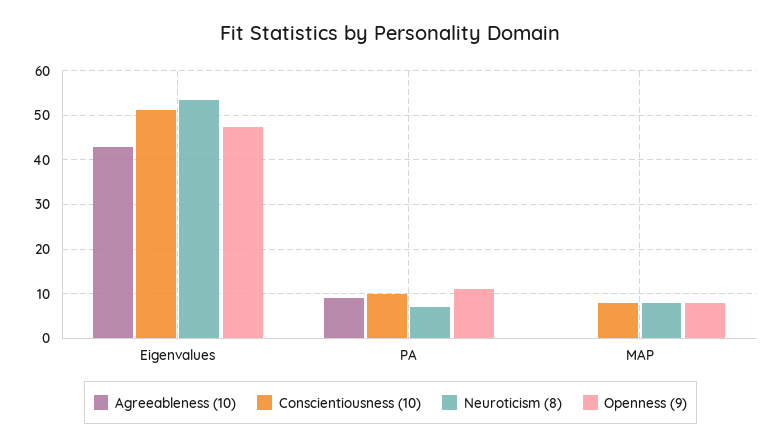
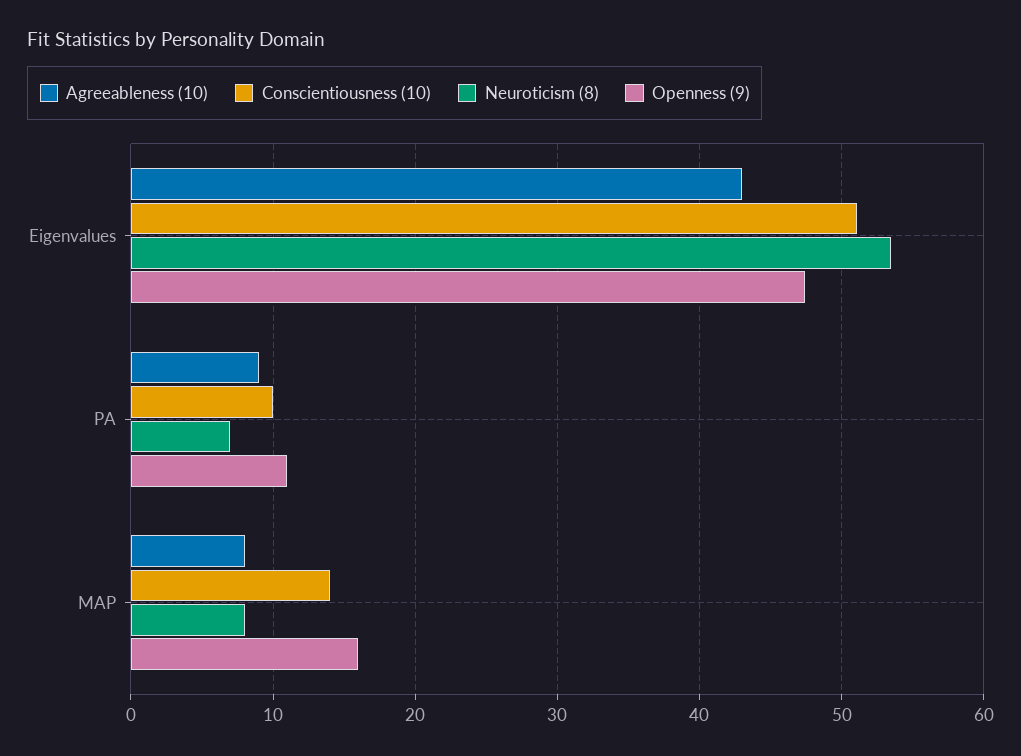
Agreeableness (10), MAP: 0 -> 8
Conscientiousness (10), MAP: 8 -> 14
Openness (9), MAP: 8 -> 16

